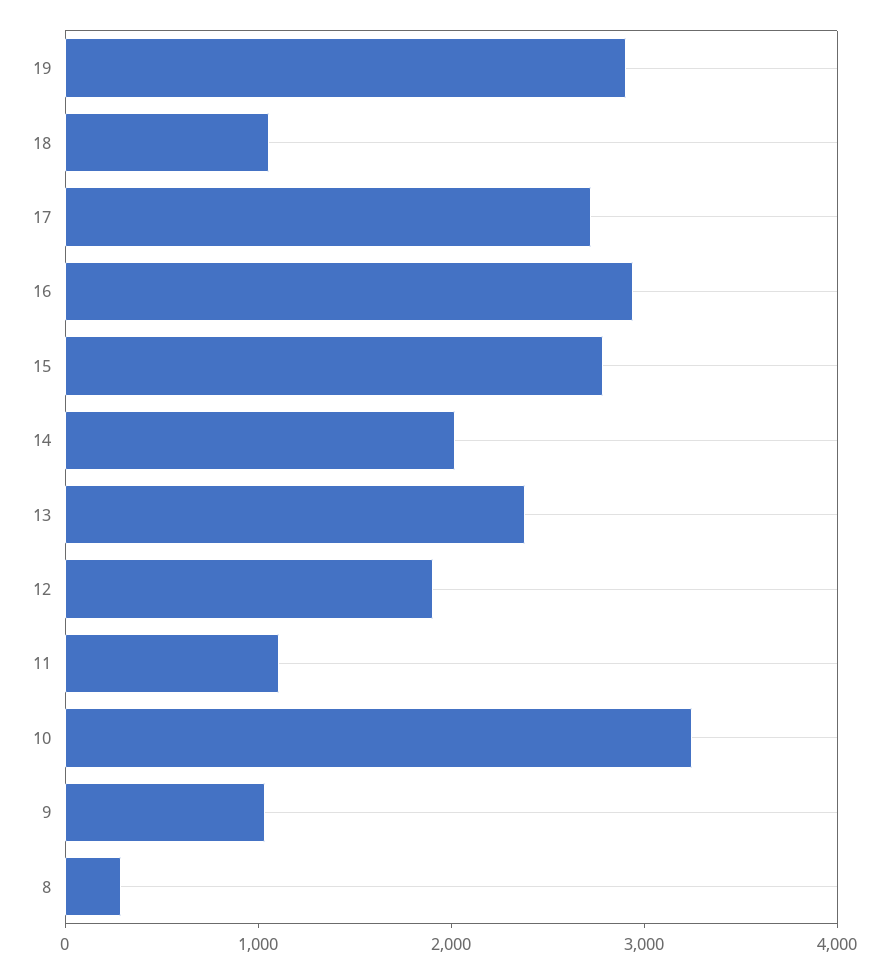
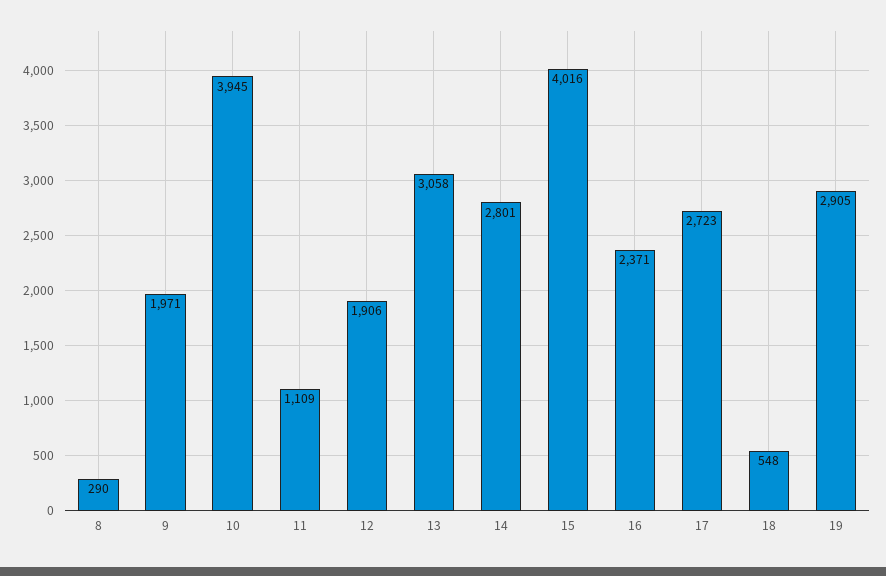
18: 1000 -> 548
16: 3000 -> 2371
15: 2800 -> 4016
14: 2000 -> 2801
13: 2400 -> 3058
10: 3200 -> 3945
9: 1000 -> 1971

